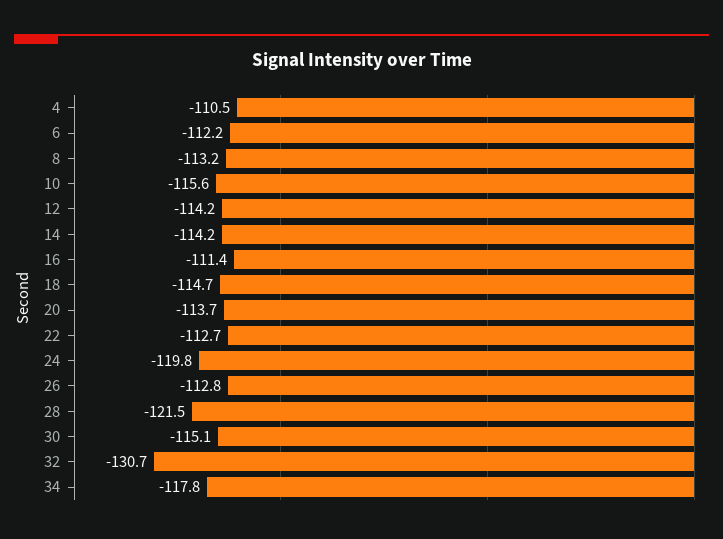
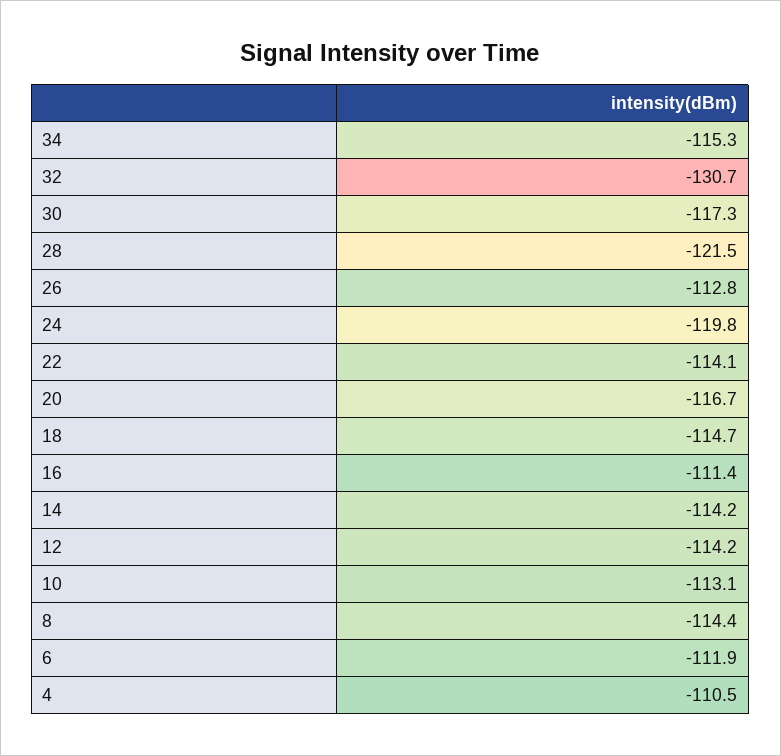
6: -112.2 -> -111.9
8: -113.2 -> -114.4
10: -115.6 -> -113.1
20: -113.7 -> -116.7
22: -112.7 -> -114.1
30: -115.1 -> -117.3
34: -117.8 -> -115.3

